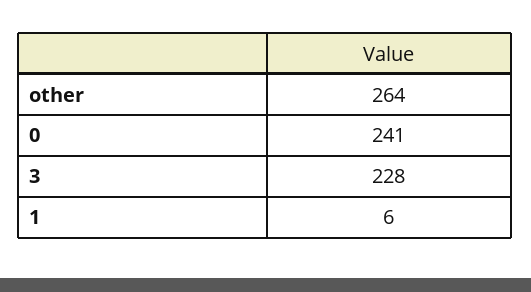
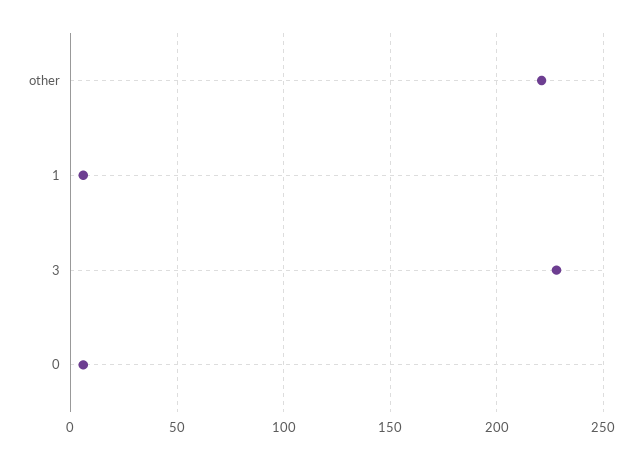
other: 264 -> 220
0: 241 -> 5

